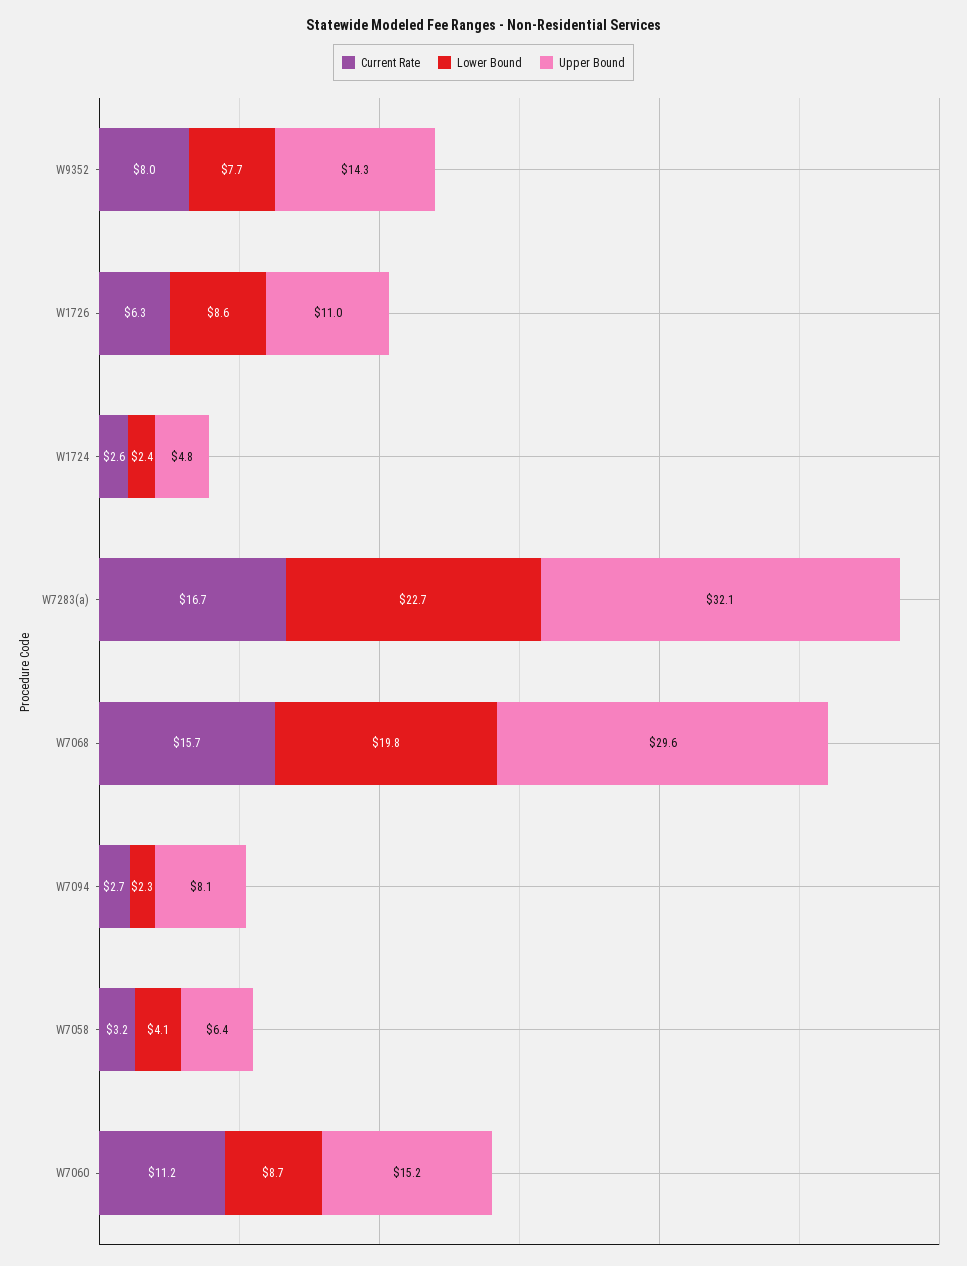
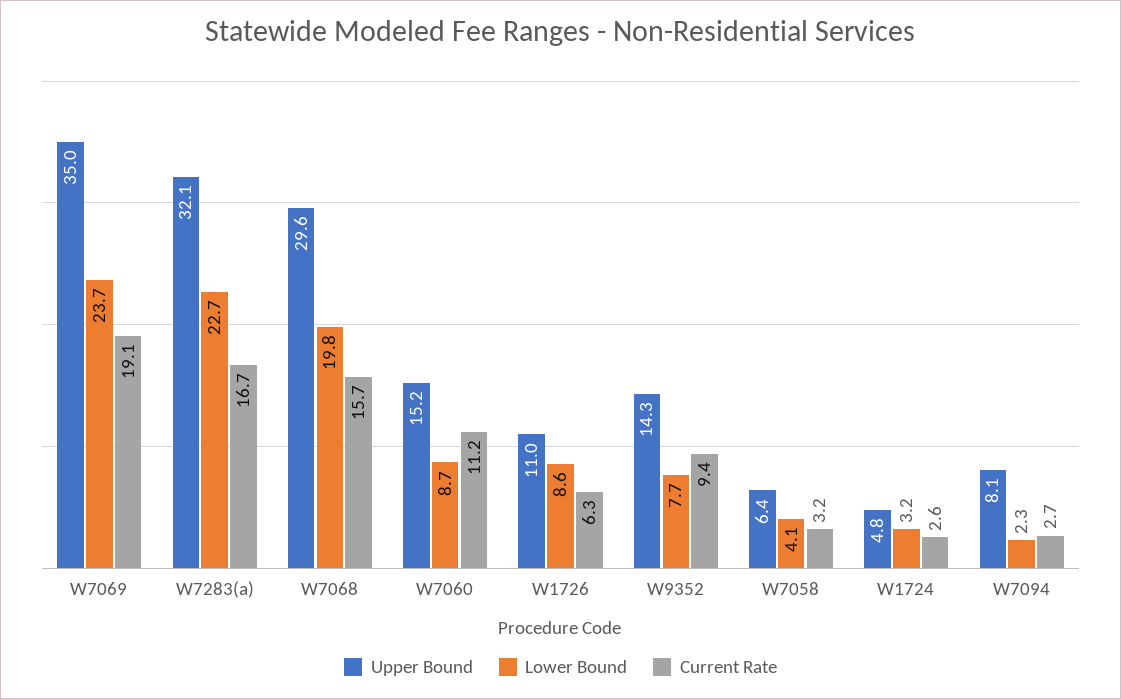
Current Rate, W9352: 8 -> 9.4
Lower Bound, W1724: 2.4 -> 3.2
Upper Bound, W7069: none -> 35
Lower Bound, W7069: none -> 23.7
Current Rate, W7069: none -> 19.1

